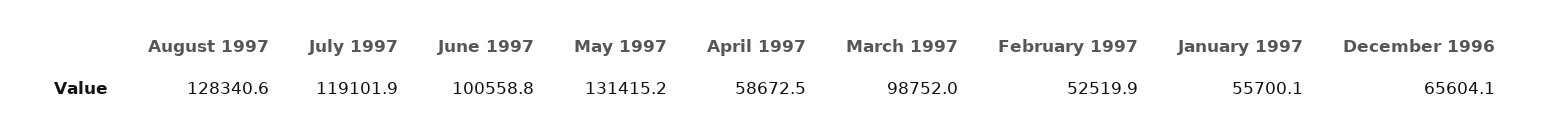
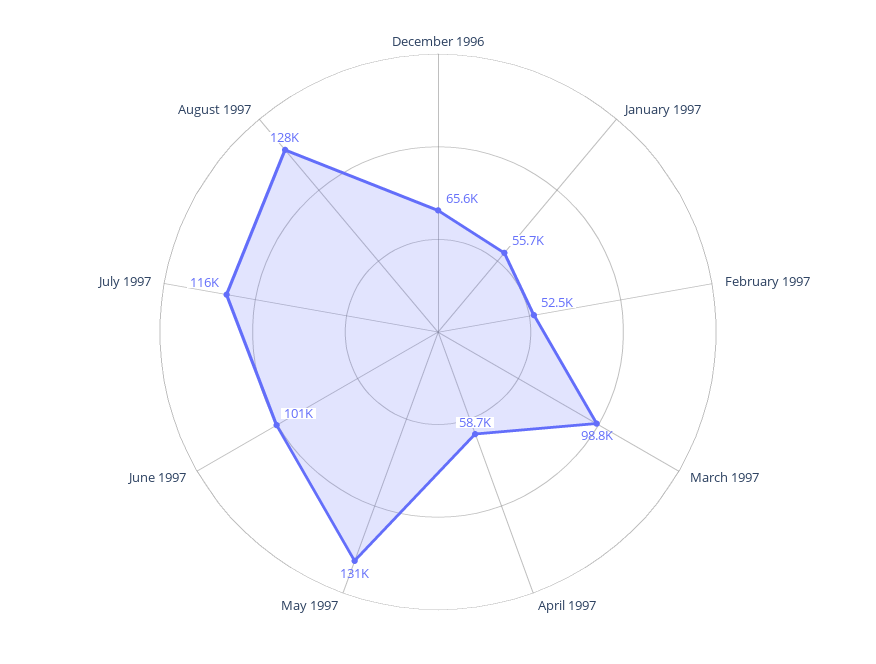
July 1997: 119101.9 -> 116000

